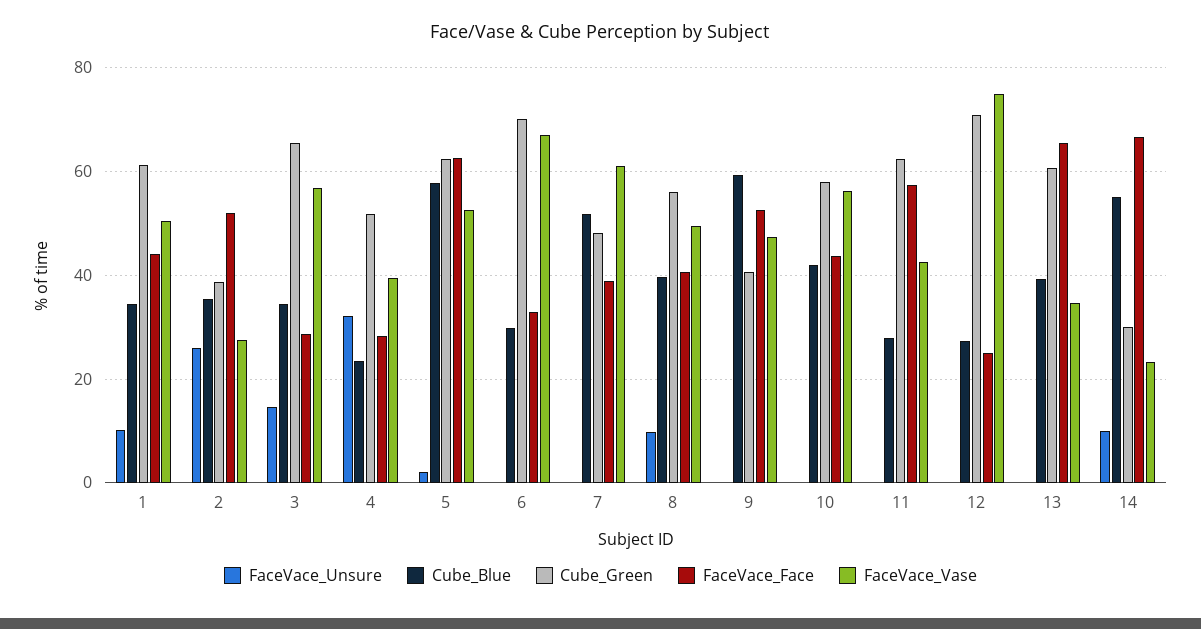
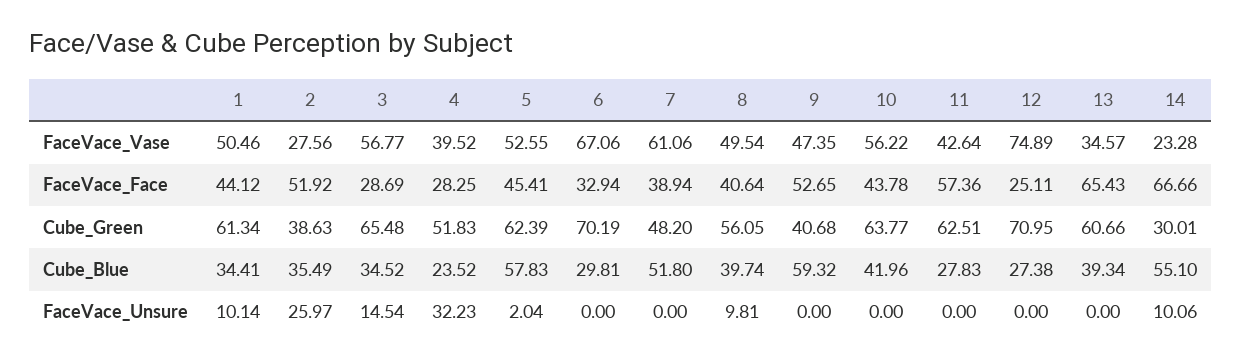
FaceVace_Face, 5: 62 -> 45.41
Cube_Green, 10: 58 -> 63.77

